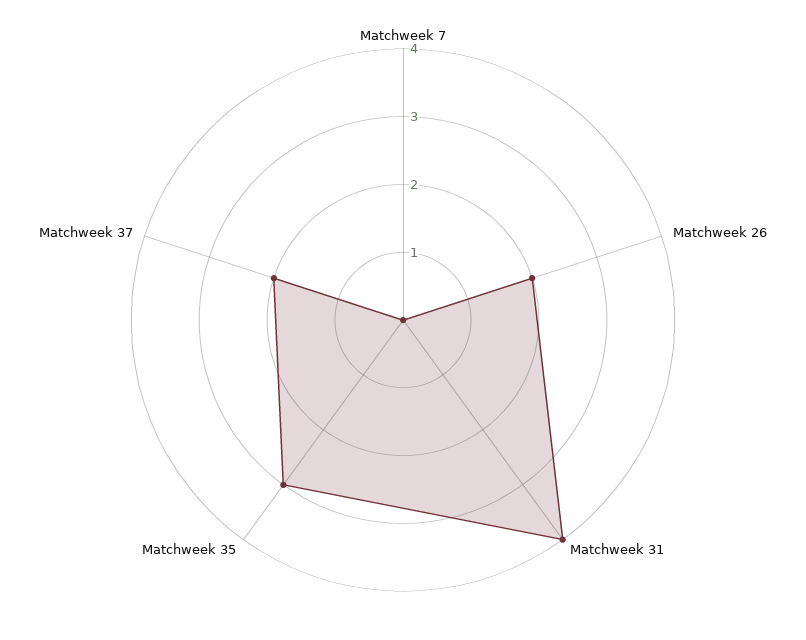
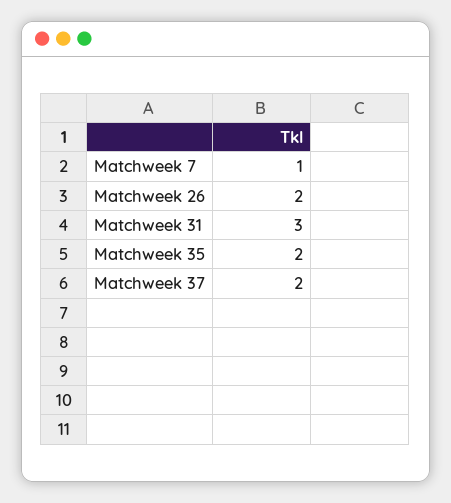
Matchweek 7: 0 -> 1
Matchweek 31: 4 -> 3
Matchweek 35: 3 -> 2

